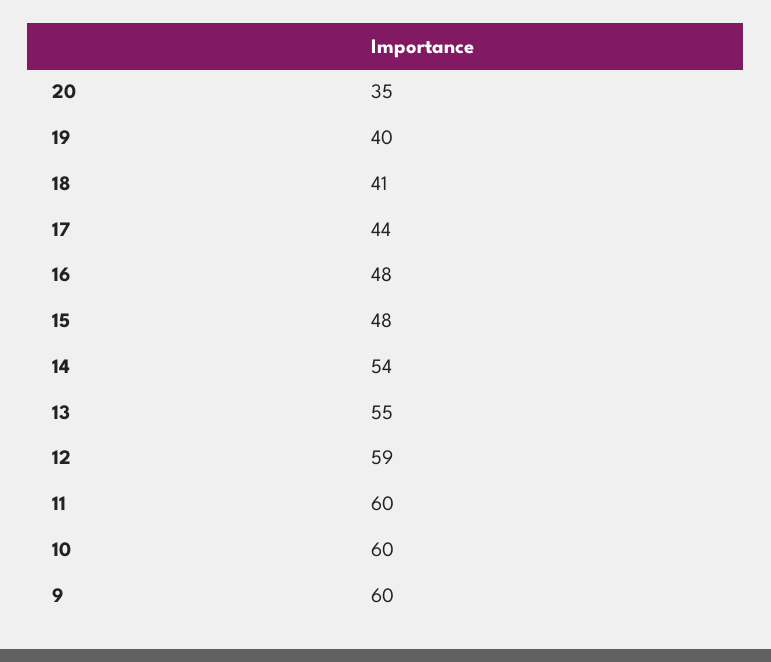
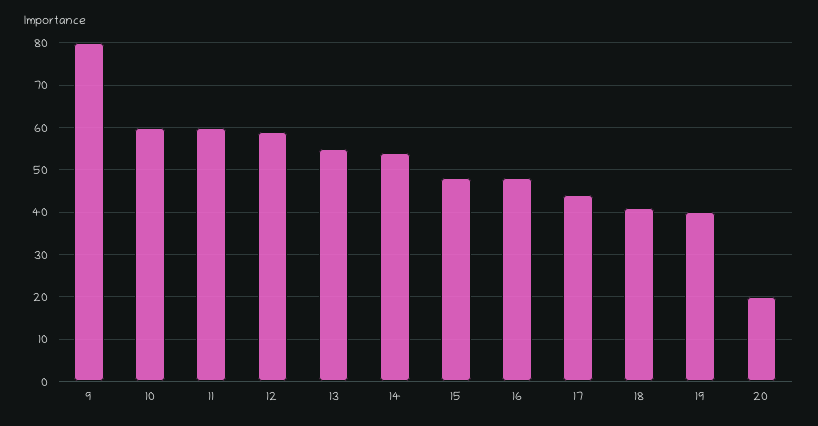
20: 35 -> 20
9: 60 -> 80

